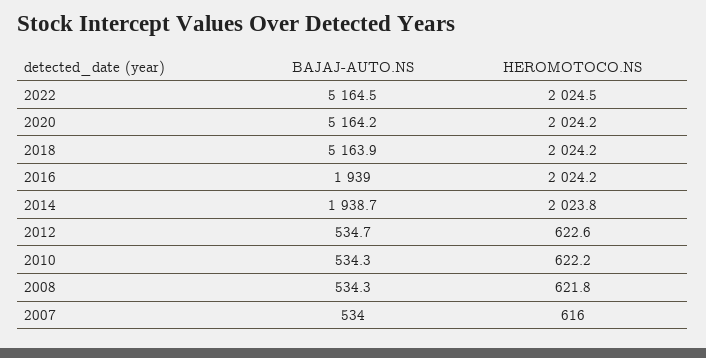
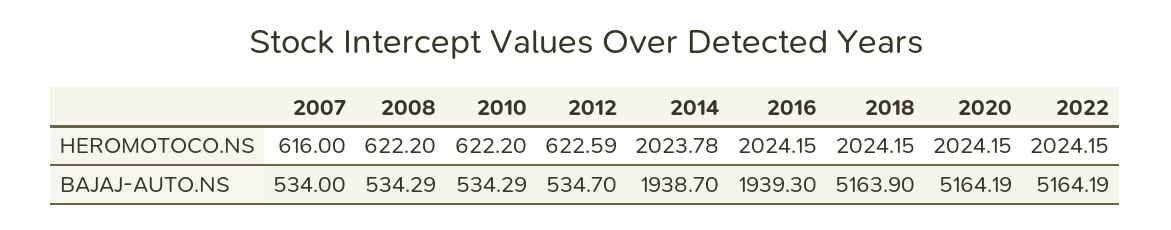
BAJAJ-AUTO.NS, 2022: 5164.5 -> 5164.19
HEROMOTOCO.NS, 2022: 2024.5 -> 2024.15
BAJAJ-AUTO.NS, 2016: 1939 -> 1939.3
HEROMOTOCO.NS, 2008: 621.8 -> 622.2

